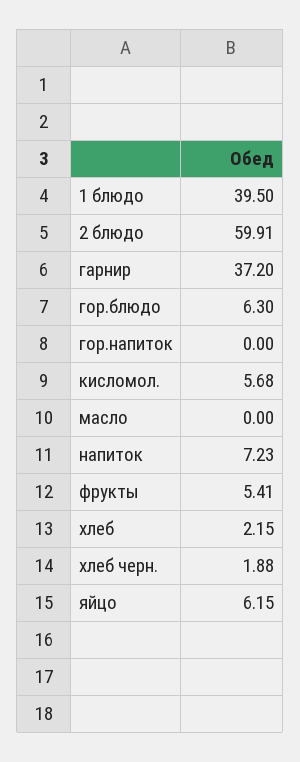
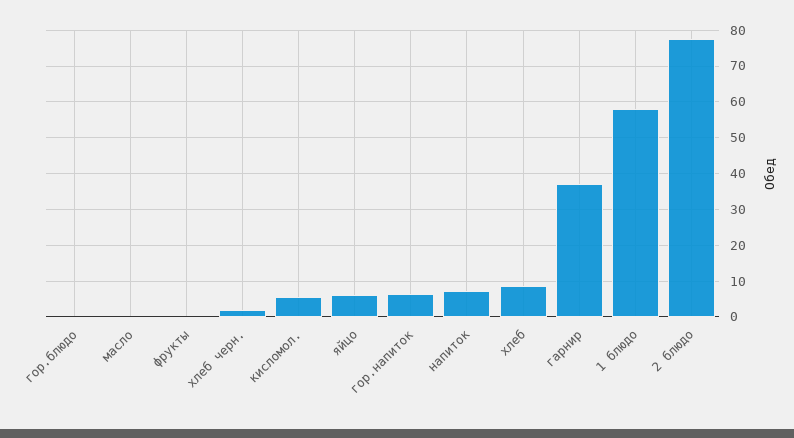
1 блюдо: 39.5 -> 58
2 блюдо: 59.91 -> 78
гор.блюдо: 6.3 -> 0
гор.напиток: 0 -> 6
фрукты: 5.41 -> 0
хлеб: 2.15 -> 8

